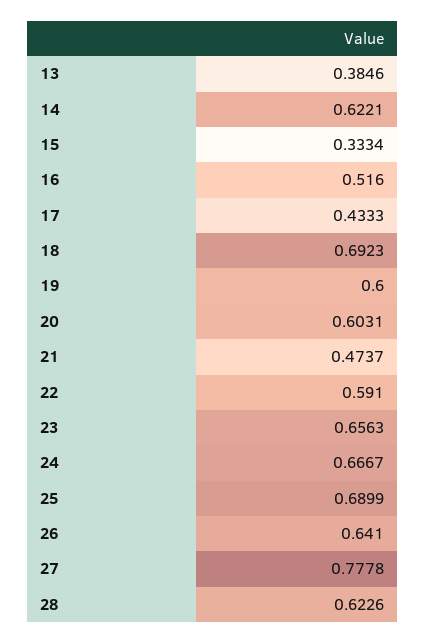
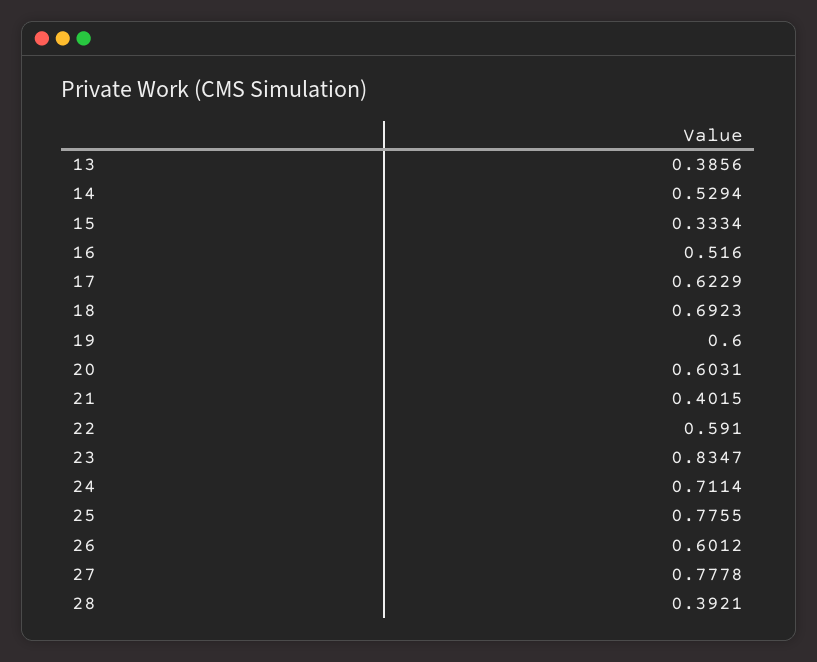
13: 0.3846 -> 0.3856
14: 0.6221 -> 0.5294
17: 0.4333 -> 0.6229
21: 0.4737 -> 0.4015
23: 0.6563 -> 0.8347
24: 0.6667 -> 0.7114
25: 0.6899 -> 0.7755
26: 0.641 -> 0.6012
28: 0.6226 -> 0.3921

